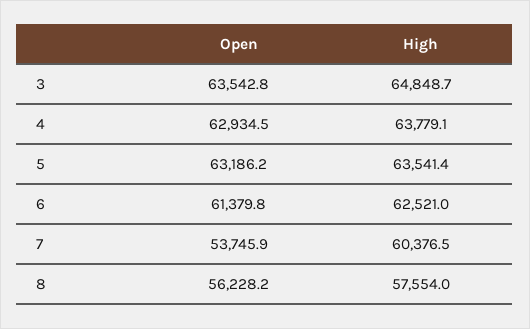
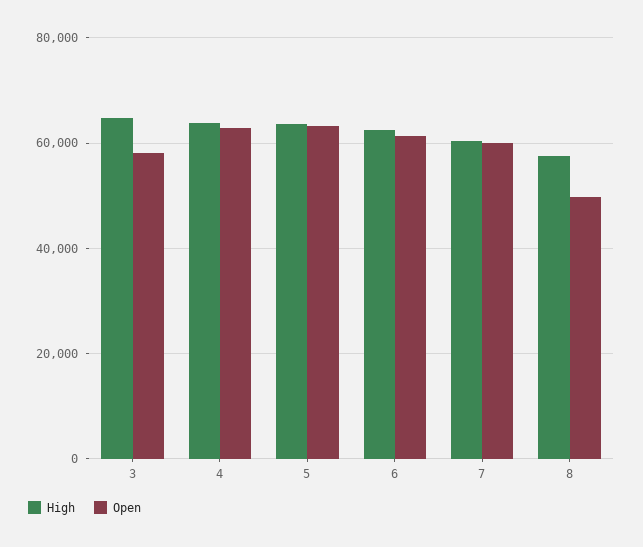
Open, 3: 63542.8 -> 58000
Open, 7: 53745.9 -> 60000
Open, 8: 56228.2 -> 50000

